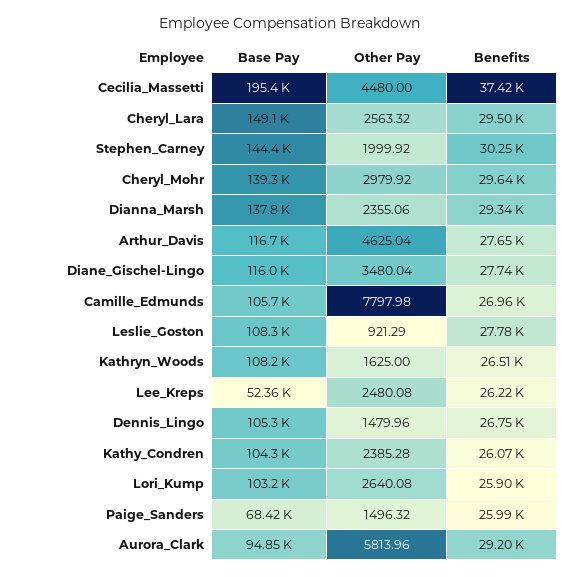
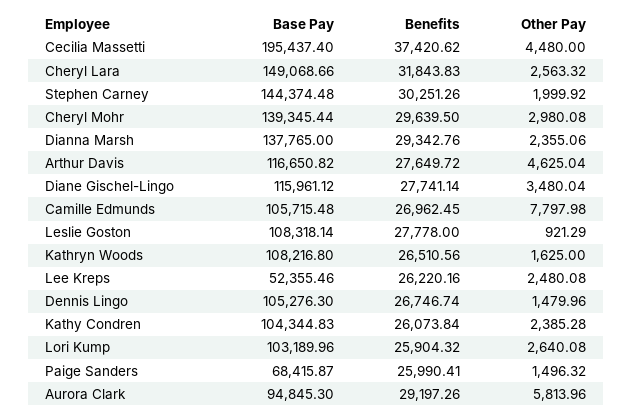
Benefits, Cheryl_Lara: 29500 -> 31843.83
Other Pay, Cheryl_Mohr: 2979.92 -> 2980.08

